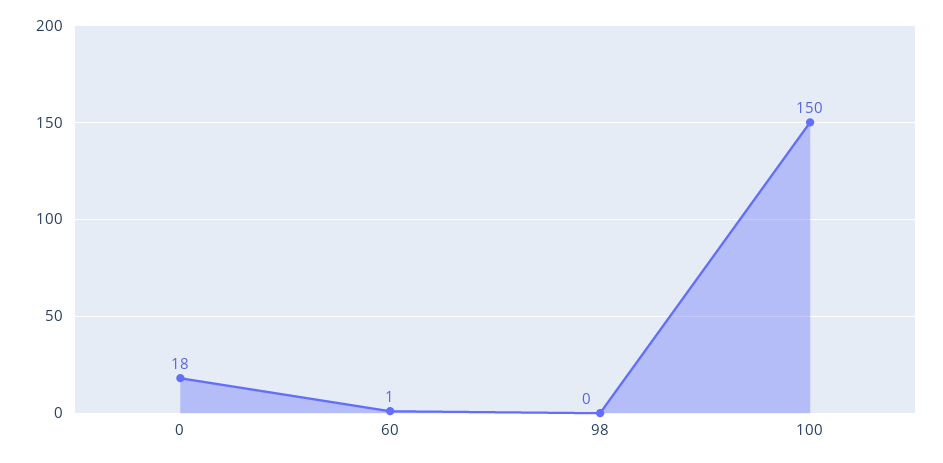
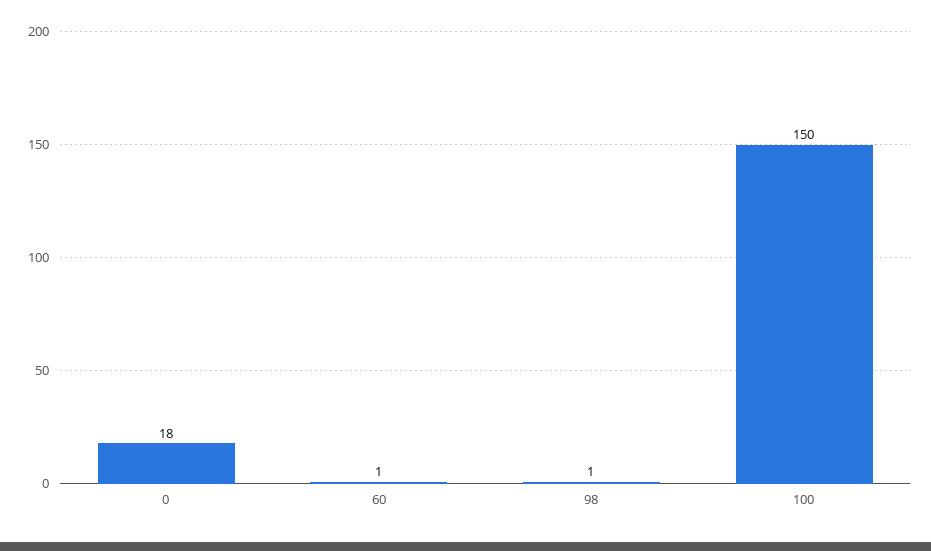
98: 0 -> 1

